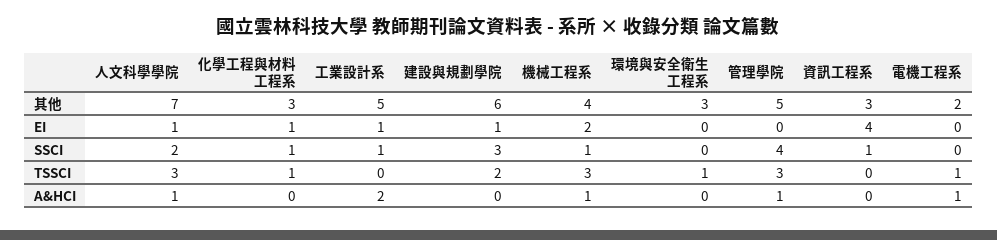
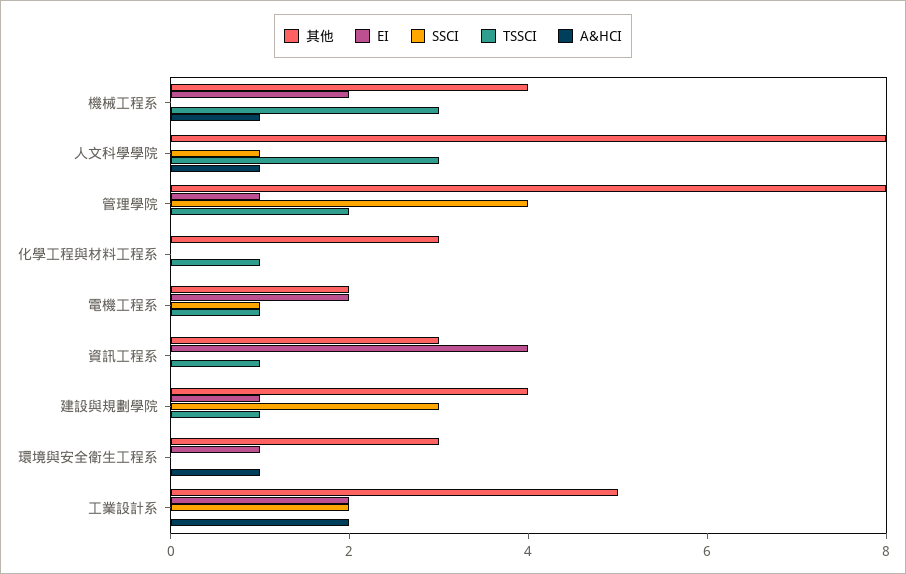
其他, 人文科學學院: 7 -> 8
其他, 建設與規劃學院: 6 -> 4
其他, 管理學院: 5 -> 8
EI, 人文科學學院: 1 -> 0
EI, 化學工程與材料工程系: 1 -> 0
EI, 工業設計系: 1 -> 2
EI, 環境與安全衛生工程系: 0 -> 1
EI, 管理學院: 0 -> 1
EI, 電機工程系: 0 -> 2
SSCI, 人文科學學院: 2 -> 1
SSCI, 化學工程與材料工程系: 1 -> 0
SSCI, 工業設計系: 1 -> 2
SSCI, 機械工程系: 1 -> 0
SSCI, 資訊工程系: 1 -> 0
SSCI, 電機工程系: 0 -> 1
TSSCI, 建設與規劃學院: 2 -> 1
TSSCI, 環境與安全衛生工程系: 1 -> 0
TSSCI, 管理學院: 3 -> 2
TSSCI, 資訊工程系: 0 -> 1
A&HCI, 環境與安全衛生工程系: 0 -> 1
A&HCI, 管理學院: 1 -> 0
A&HCI, 電機工程系: 1 -> 0

